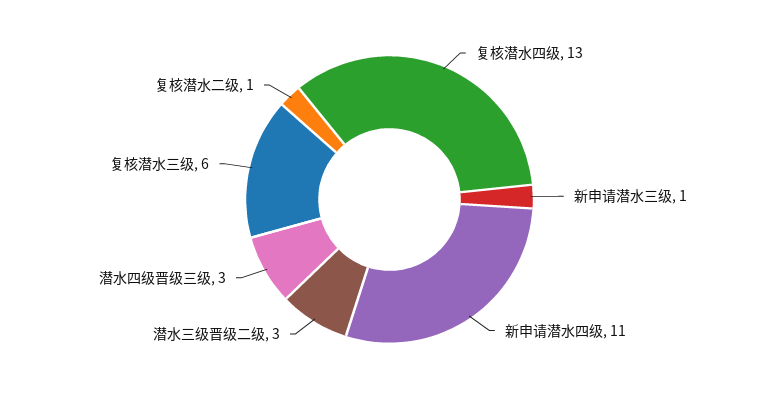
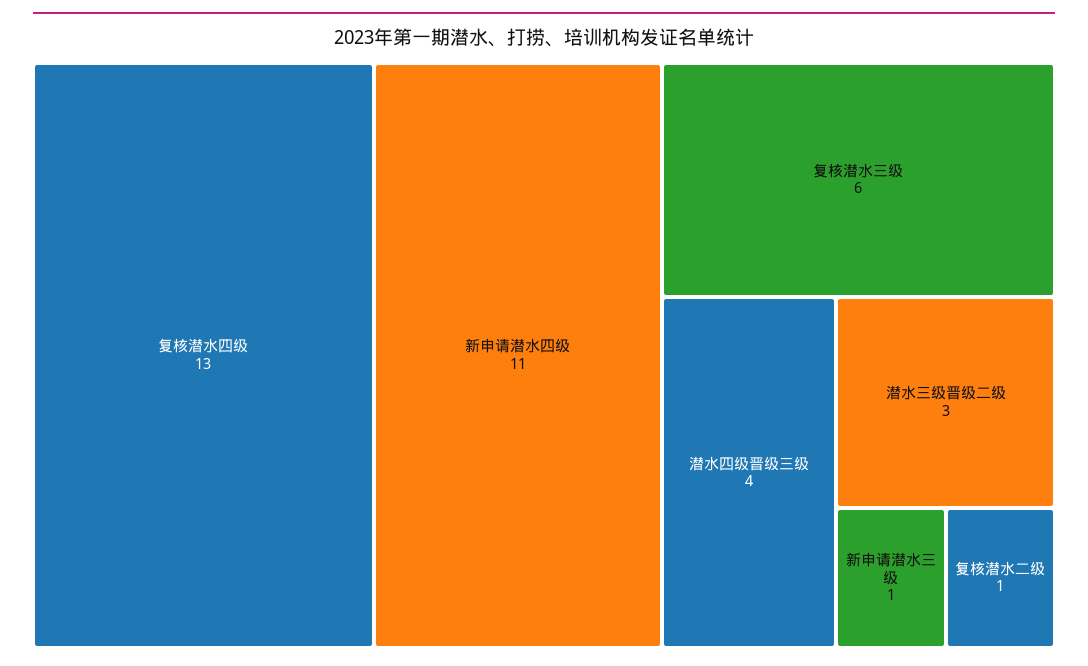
潜水四级晋级三级: 3 -> 4

